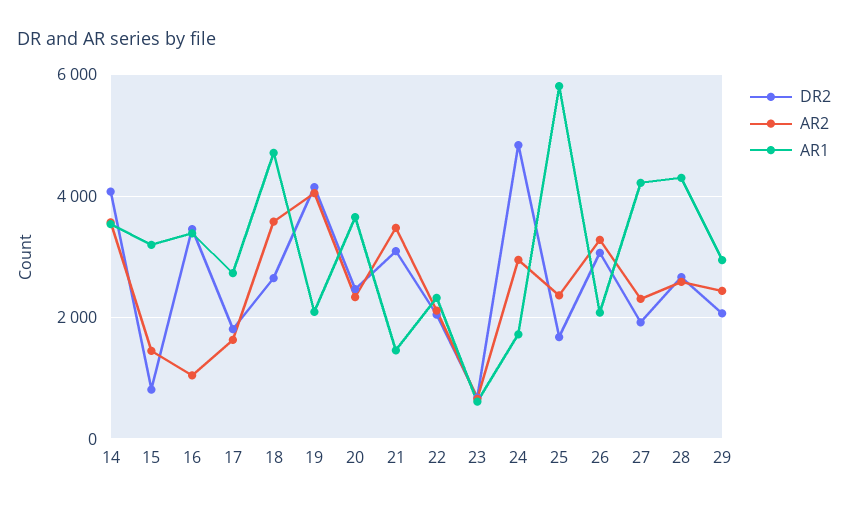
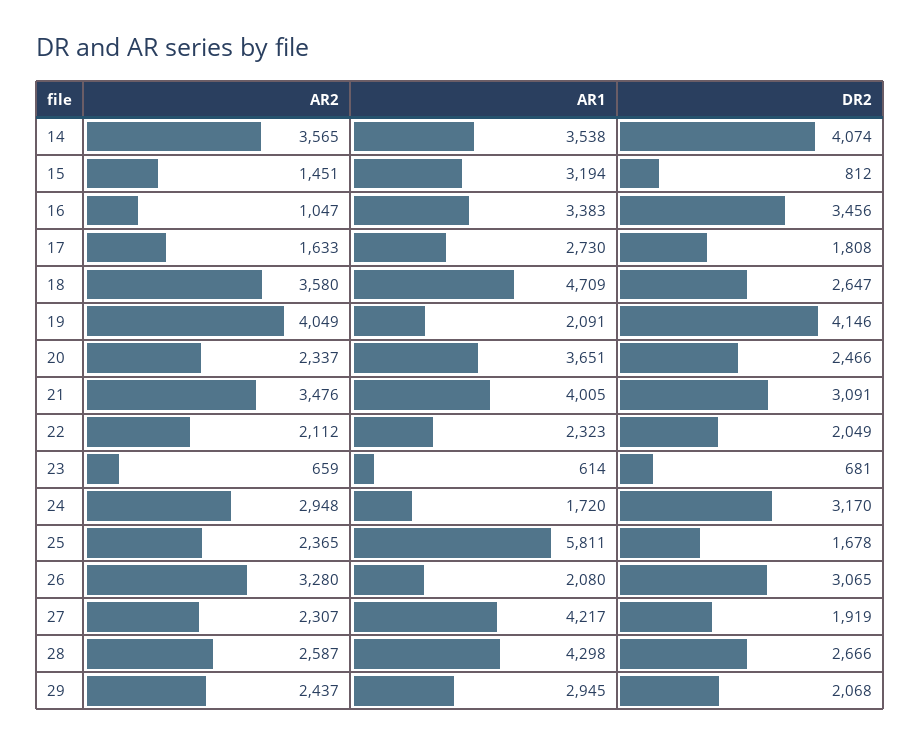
AR1, 21: 1400 -> 4005
DR2, 24: 4800 -> 3170

